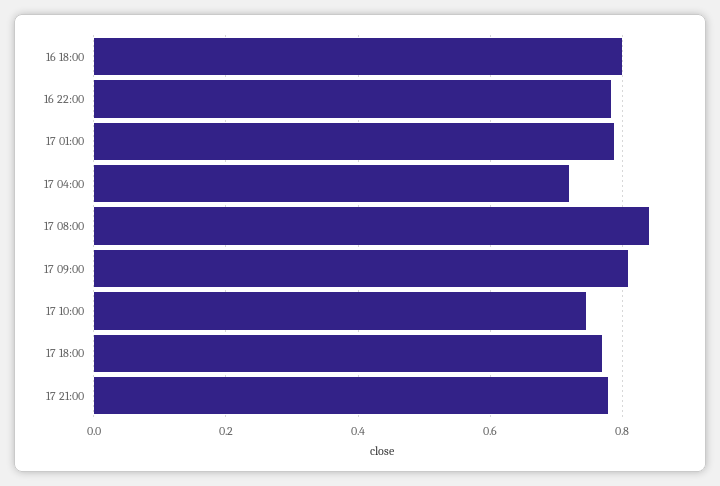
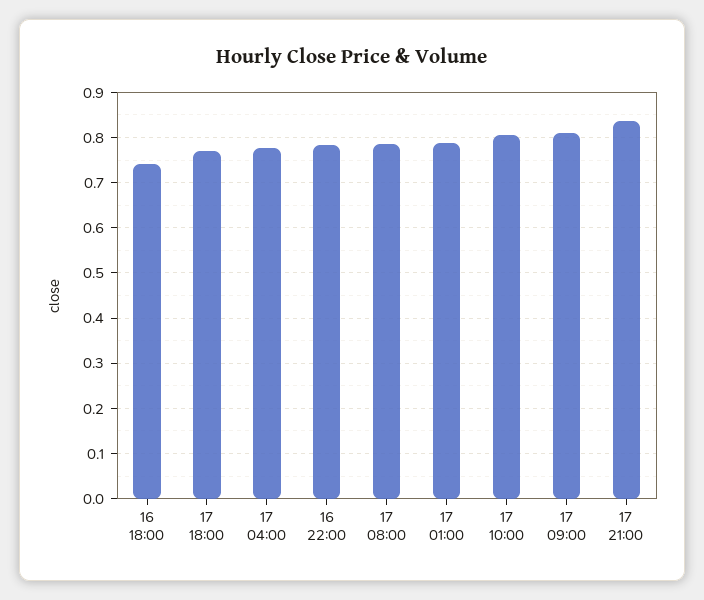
16 18:00: 0.8 -> 0.74
17 04:00: 0.72 -> 0.78
17 08:00: 0.84 -> 0.78
17 10:00: 0.74 -> 0.8
17 21:00: 0.78 -> 0.84

